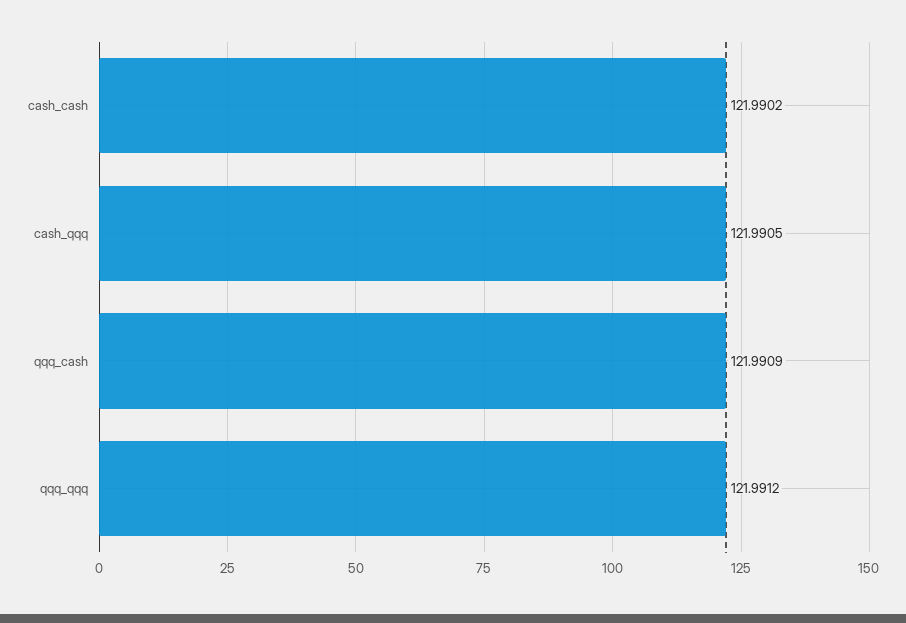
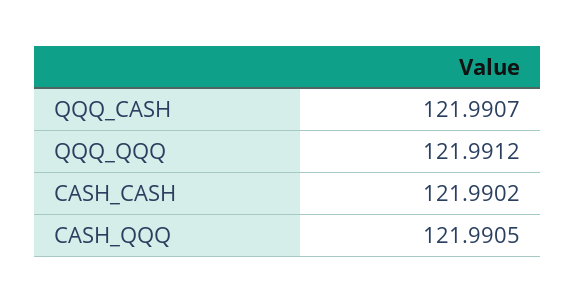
qqq_cash: 121.9909 -> 121.9907

